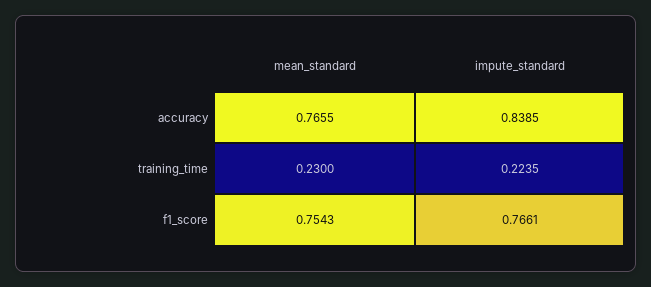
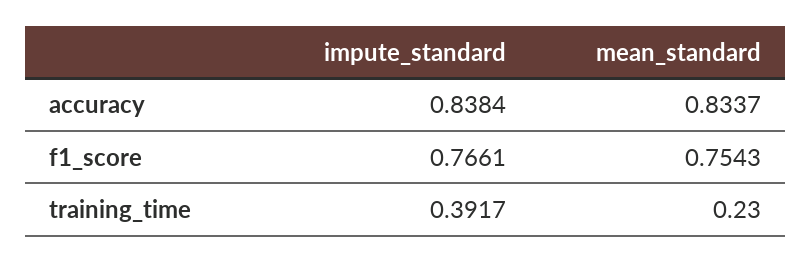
mean_standard, accuracy: 0.7655 -> 0.8337
impute_standard, accuracy: 0.8385 -> 0.8384
impute_standard, training_time: 0.2235 -> 0.3917

